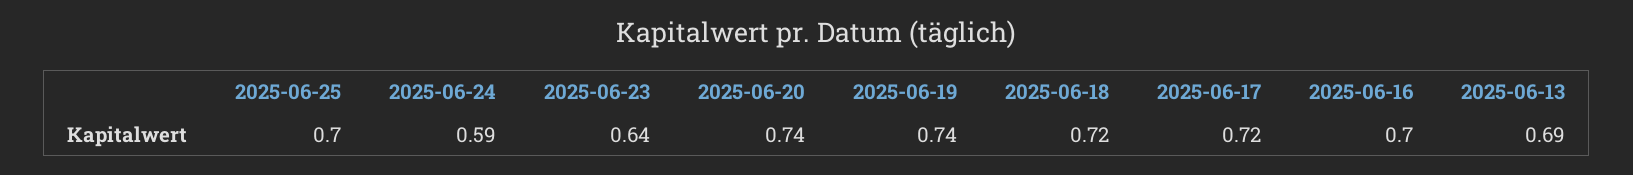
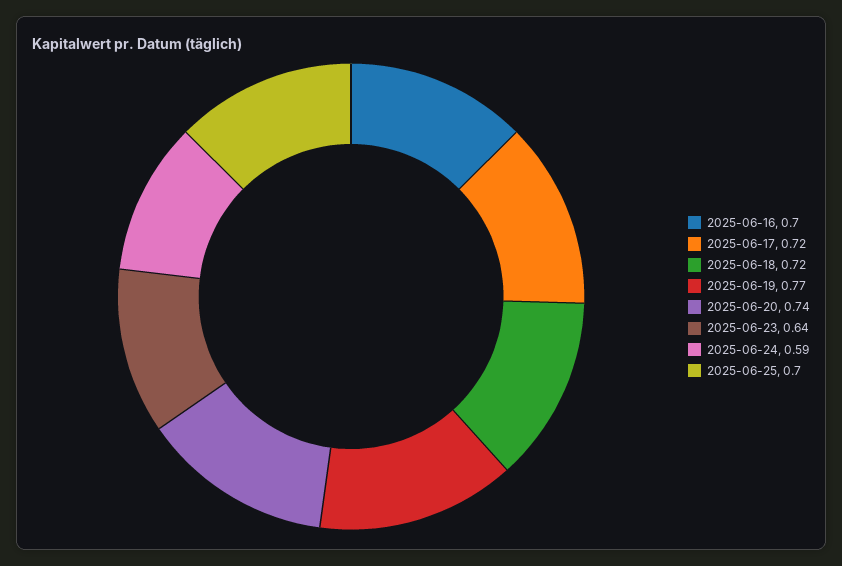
2025-06-19: 0.74 -> 0.77
2025-06-13: 0.69 -> none

